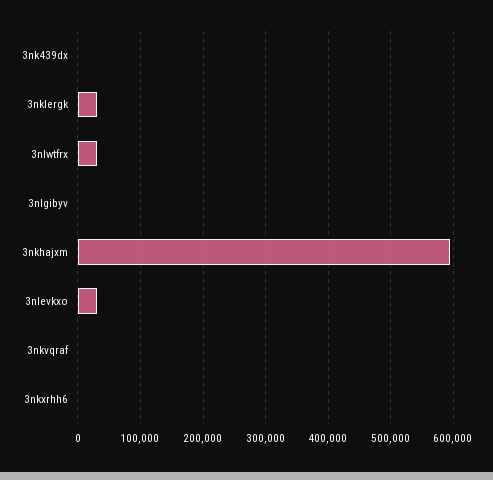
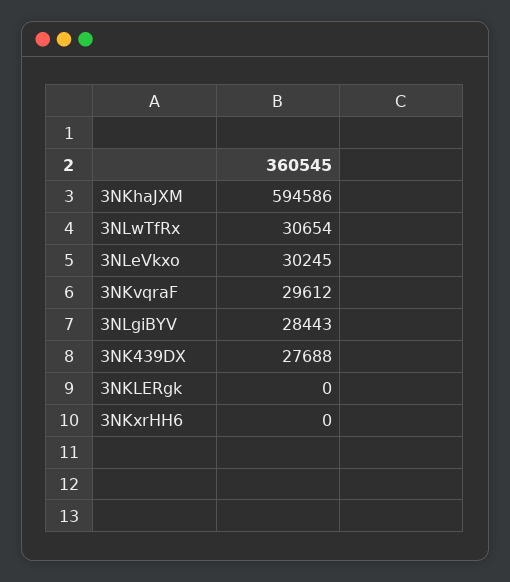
3nk439dx: 0 -> 27688
3nklergk: 30000 -> 0
3nlgibyv: 0 -> 28443
3nkvqraf: 0 -> 29612

